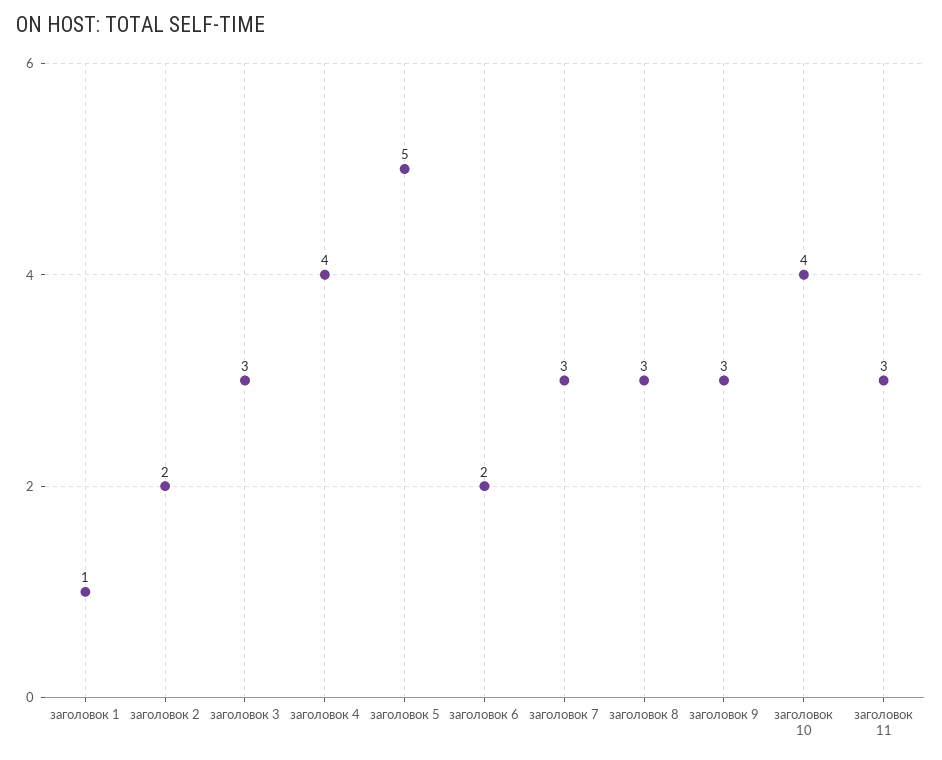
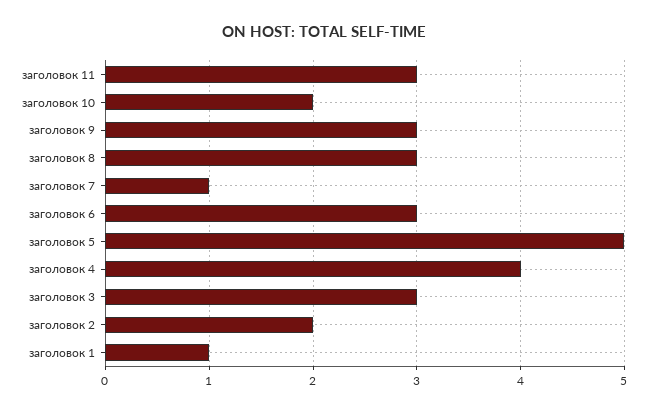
заголовок 6: 2 -> 3
заголовок 7: 3 -> 1
заголовок 10: 4 -> 2

